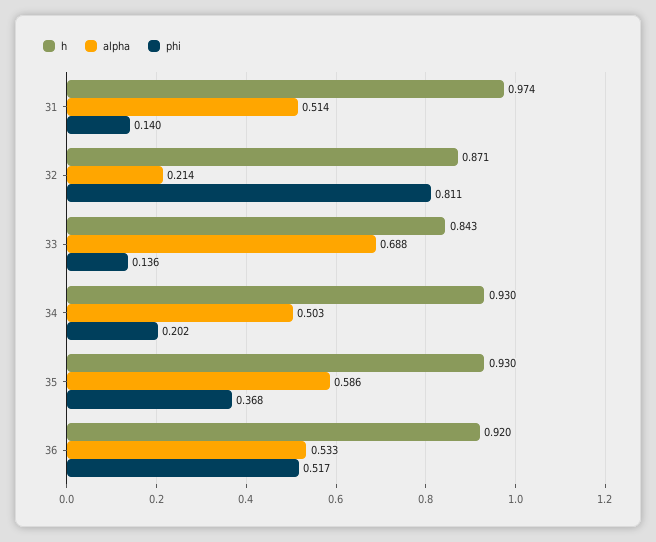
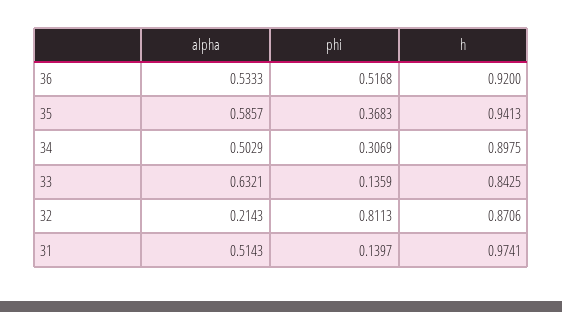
alpha, 33: 0.688 -> 0.6321
h, 34: 0.93 -> 0.8975
phi, 34: 0.202 -> 0.3069
h, 35: 0.93 -> 0.9413

